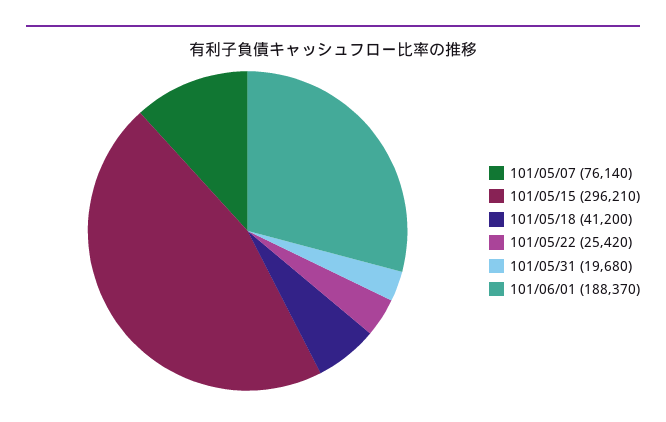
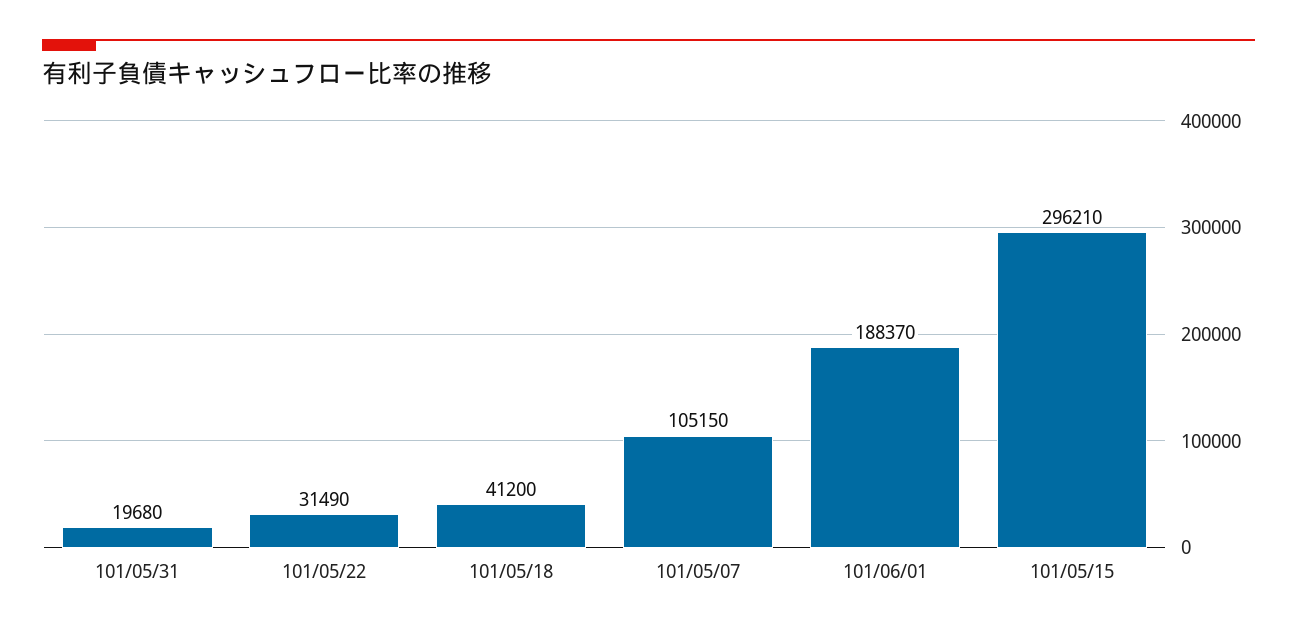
101/05/07: 76140 -> 105150
101/05/22: 25420 -> 31490

